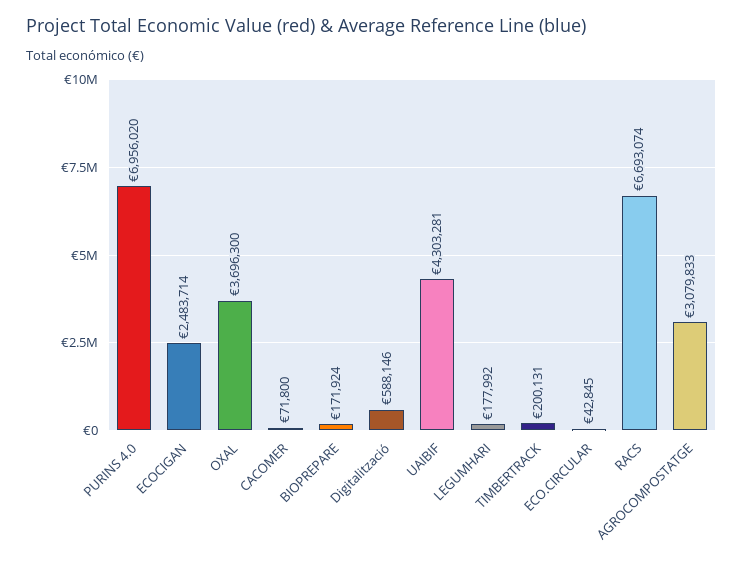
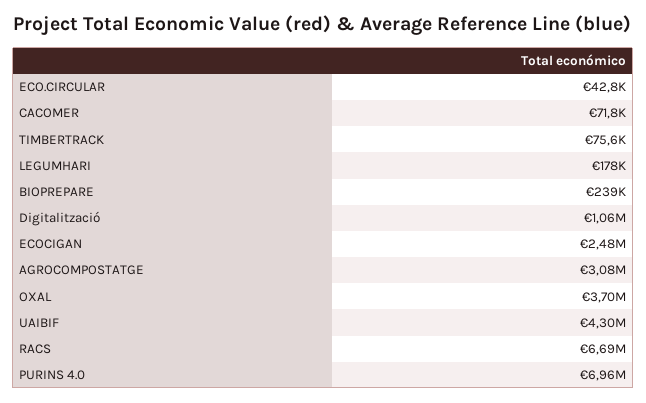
BIOPREPARE: 171924 -> 239000
Digitalització: 588146 -> 1060000
TIMBERTRACK: 200131 -> 75600

